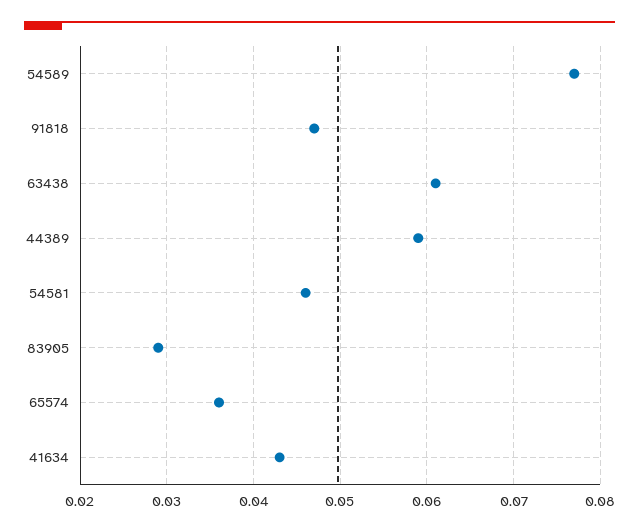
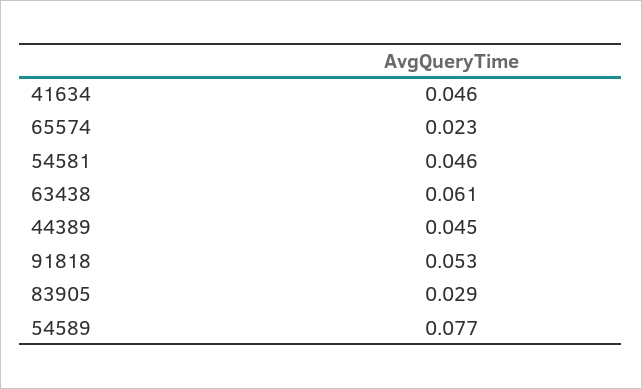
91818: 0.047 -> 0.053
44389: 0.059 -> 0.045
65574: 0.036 -> 0.023
41634: 0.043 -> 0.046

